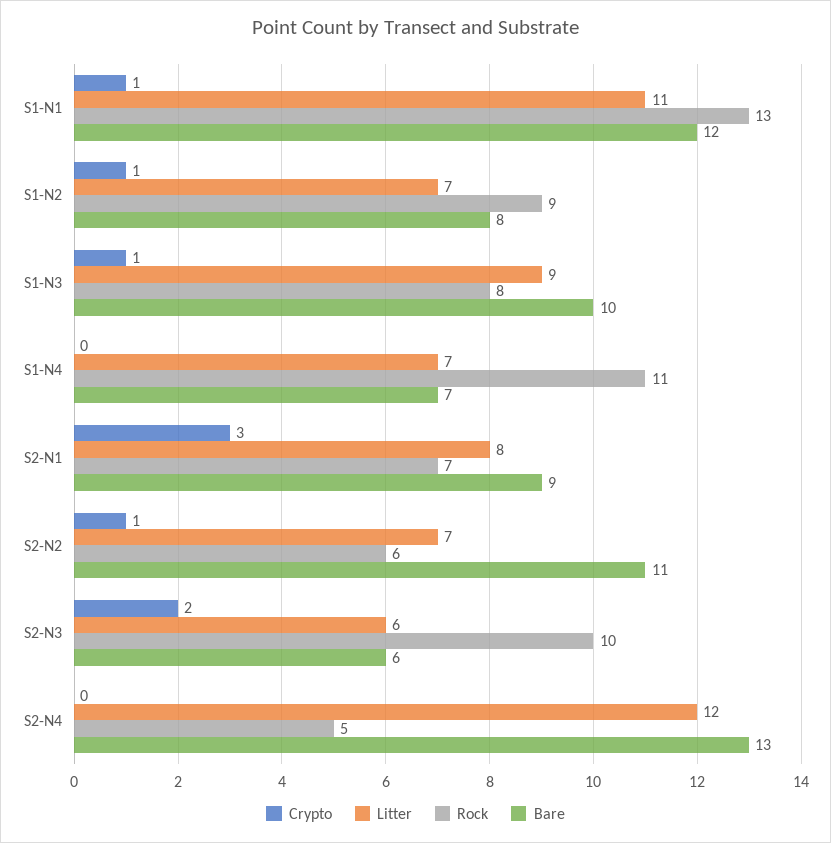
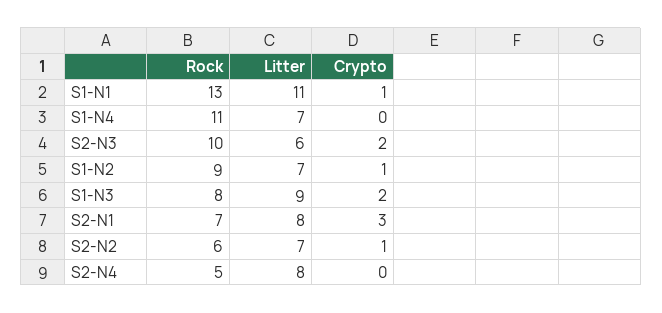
Bare, S1-N1: 12 -> none
Bare, S1-N2: 8 -> none
Crypto, S1-N3: 1 -> 2
Bare, S1-N3: 10 -> none
Bare, S1-N4: 7 -> none
Bare, S2-N1: 9 -> none
Bare, S2-N2: 11 -> none
Bare, S2-N3: 6 -> none
Litter, S2-N4: 12 -> 8
Bare, S2-N4: 13 -> none

